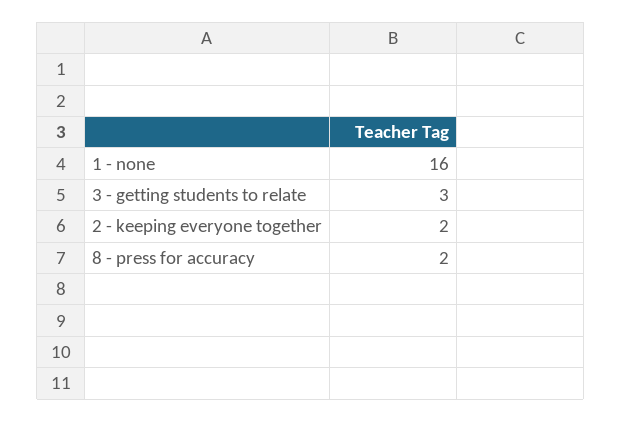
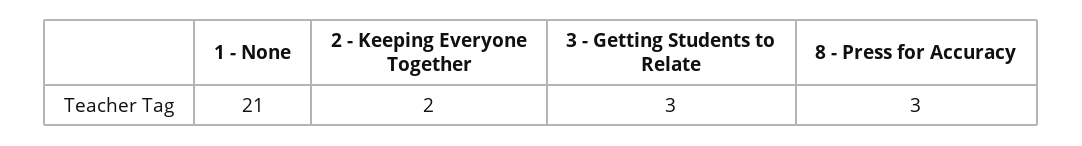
1 - none: 16 -> 21
8 - press for accuracy: 2 -> 3

